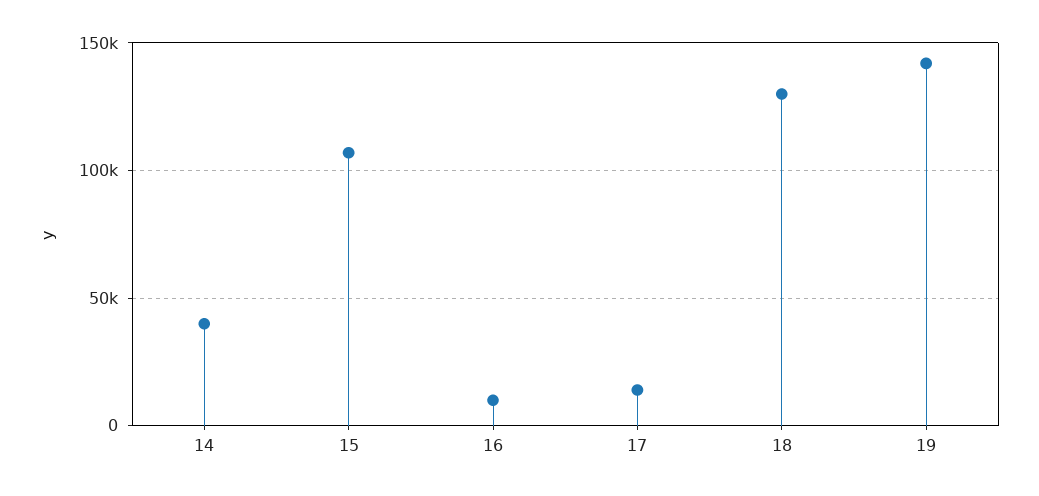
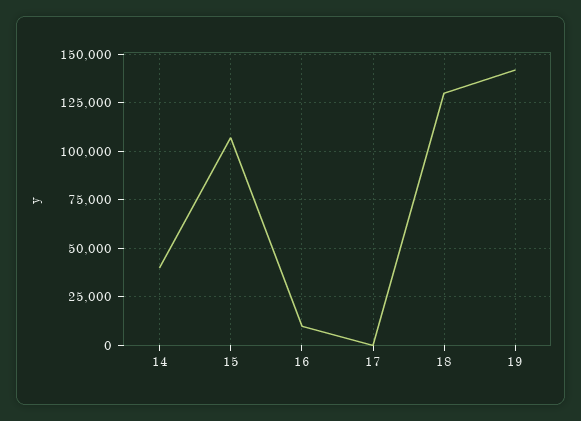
17: 15000 -> 0

